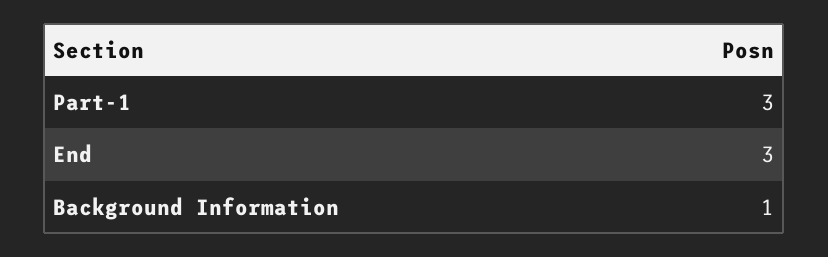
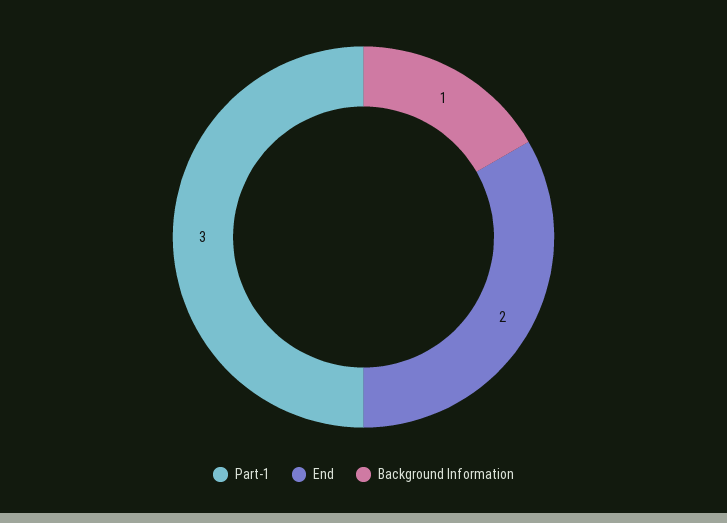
End: 3 -> 2

